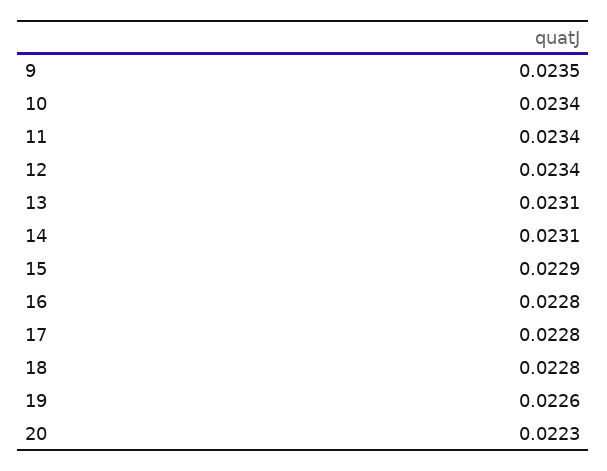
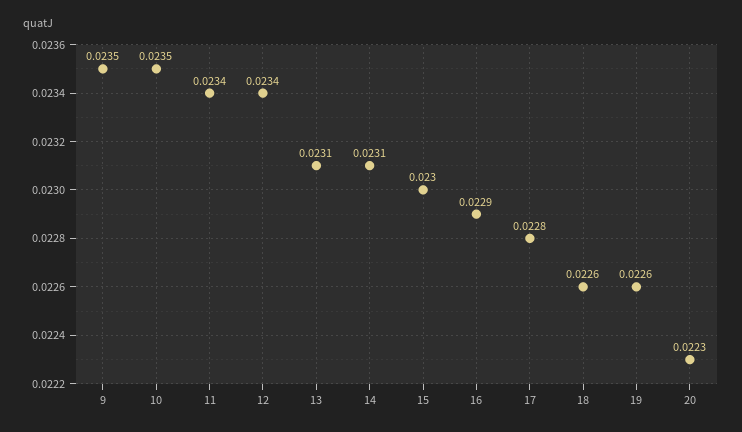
10: 0.0234 -> 0.0235
15: 0.0229 -> 0.023
16: 0.0228 -> 0.0229
18: 0.0228 -> 0.0226

